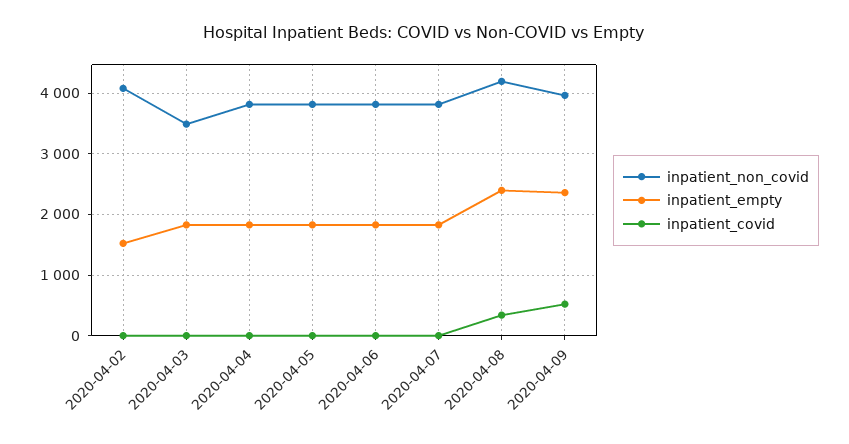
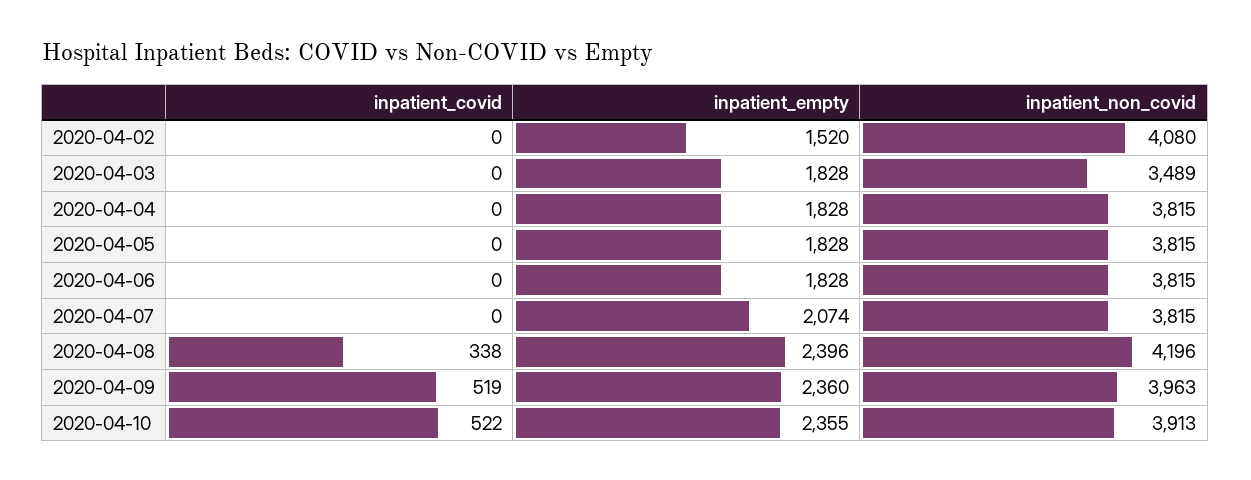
inpatient_empty, 2020-04-07: 1800 -> 2074
inpatient_covid, 2020-04-10: none -> 522
inpatient_empty, 2020-04-10: none -> 2355
inpatient_non_covid, 2020-04-10: none -> 3913

